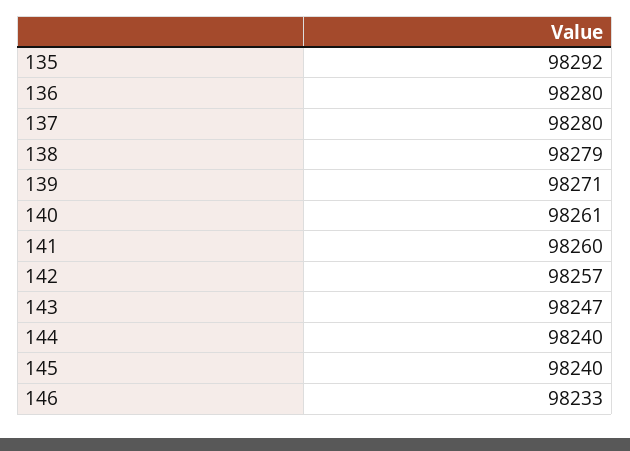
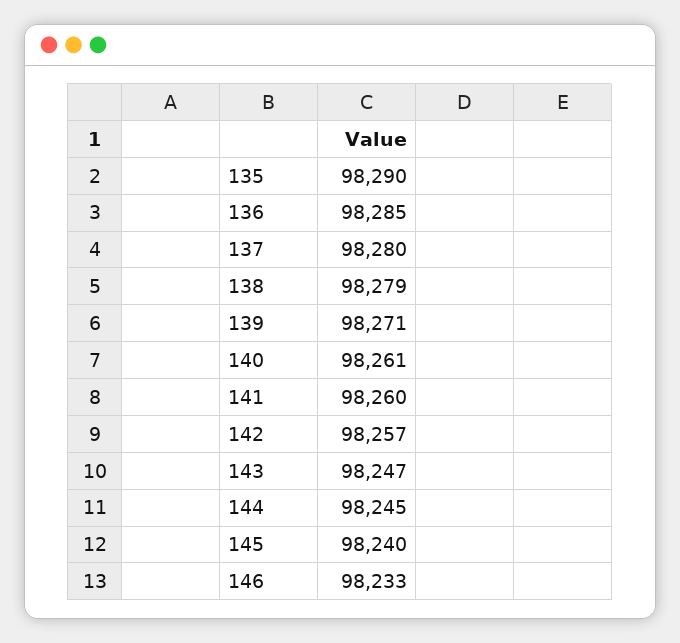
135: 98292 -> 98290
136: 98280 -> 98285
144: 98240 -> 98245

